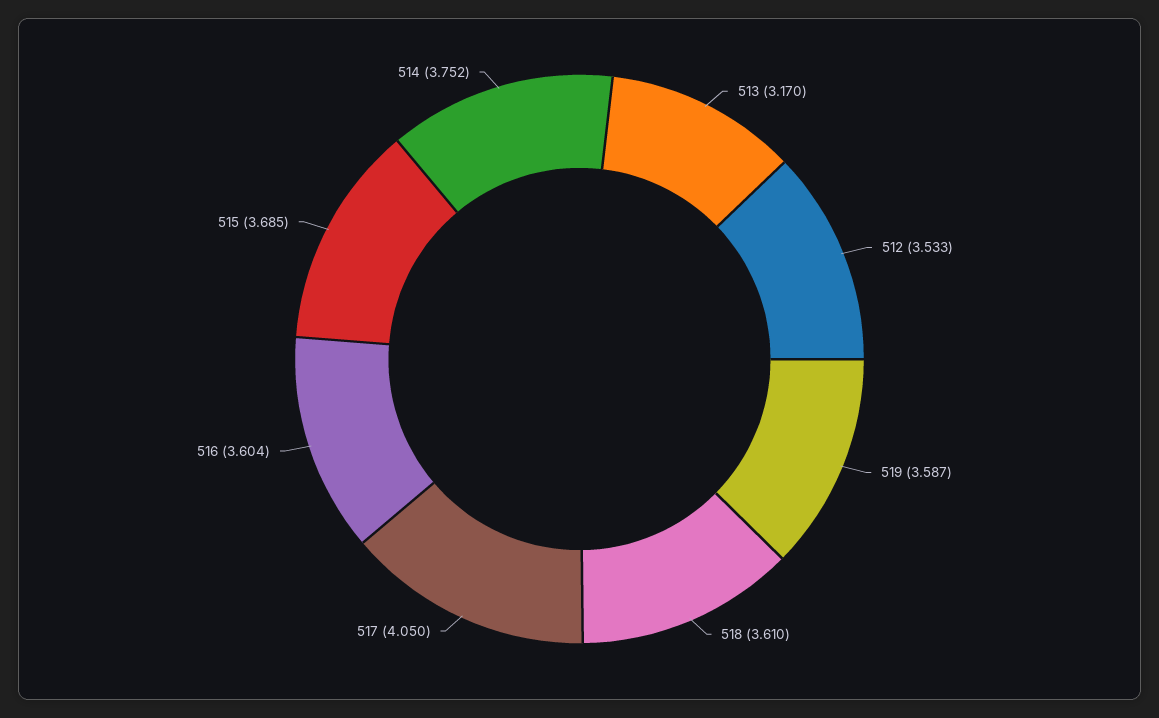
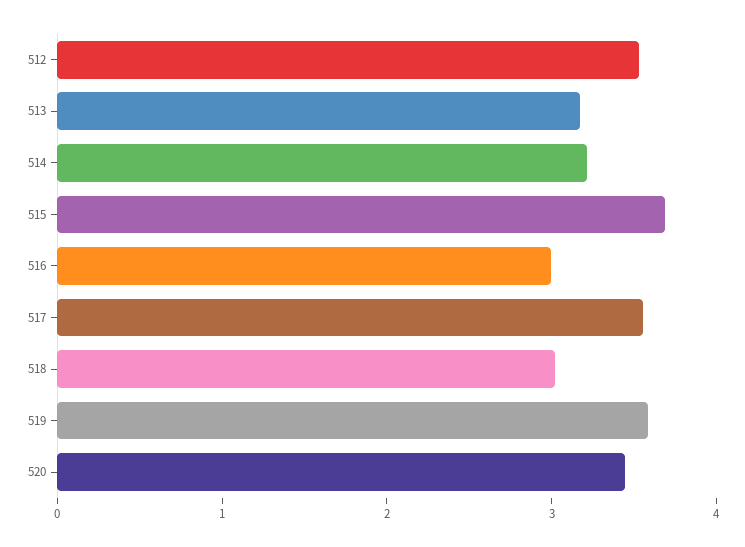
518: 3.61 -> 3
517: 4.05 -> 3.6
516: 3.604 -> 3
514: 3.752 -> 3.2
520: none -> 3.4

